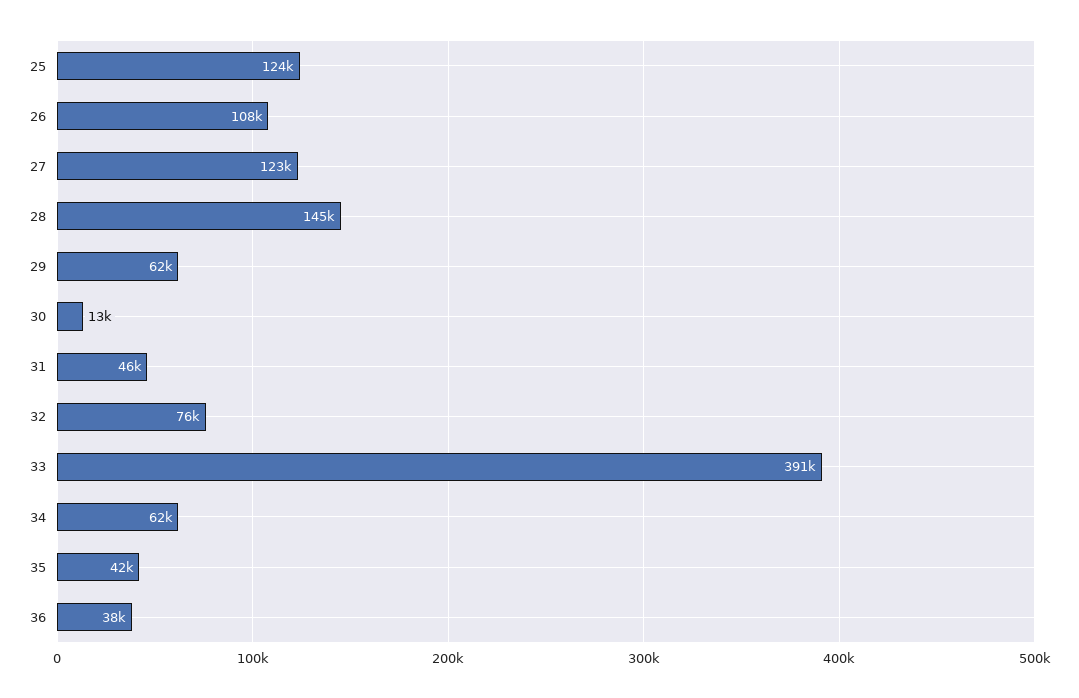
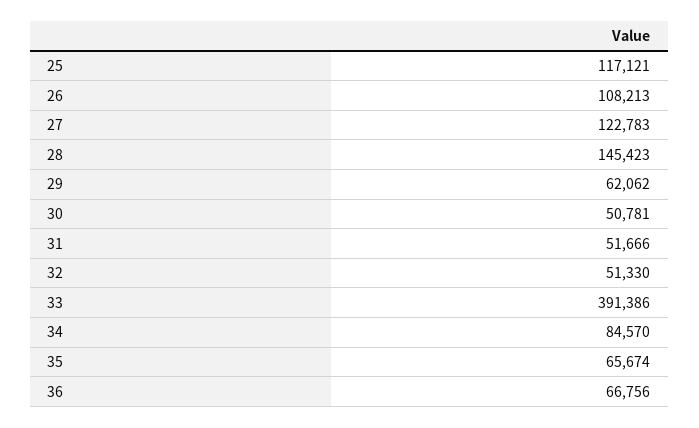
25: 124000 -> 117121
30: 13000 -> 50781
31: 46000 -> 51666
32: 76000 -> 51330
34: 62000 -> 84570
35: 42000 -> 65674
36: 38000 -> 66756

